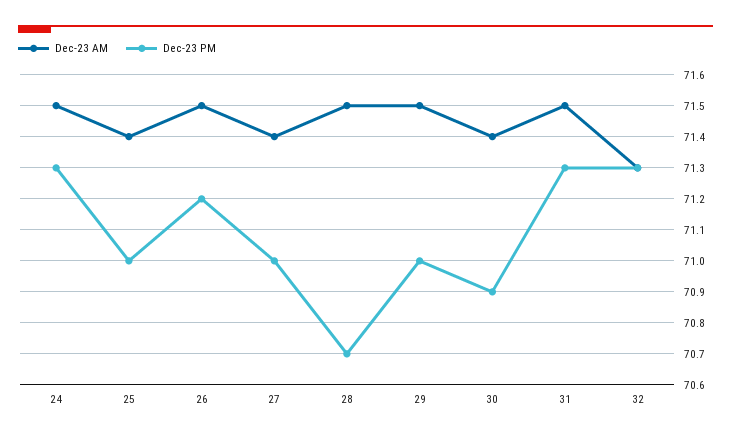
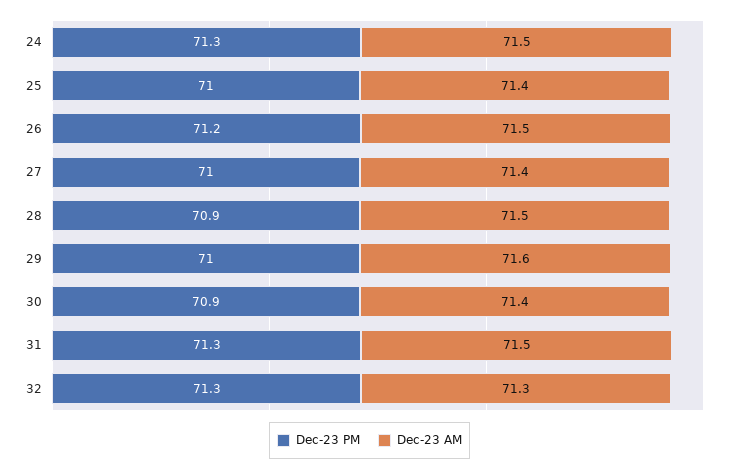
Dec-23 PM, 28: 70.7 -> 70.9
Dec-23 AM, 29: 71.5 -> 71.6

